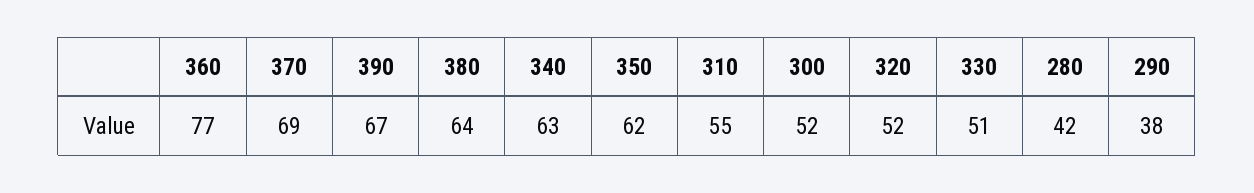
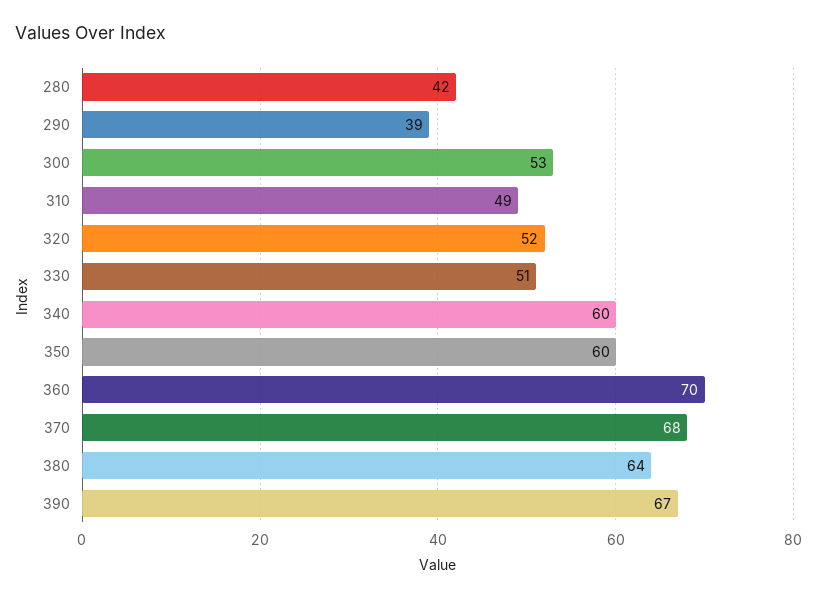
360: 77 -> 70
370: 69 -> 68
340: 63 -> 60
350: 62 -> 60
310: 55 -> 49
300: 52 -> 53
290: 38 -> 39

